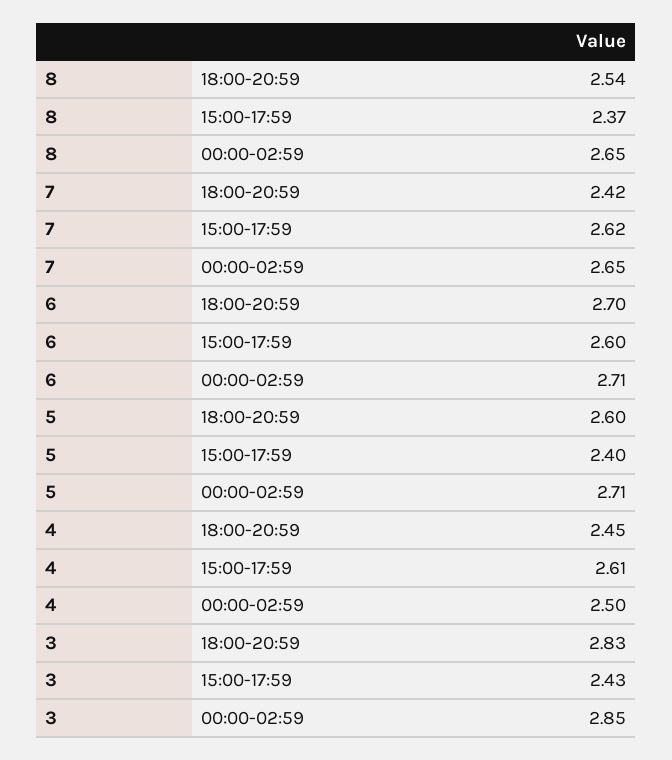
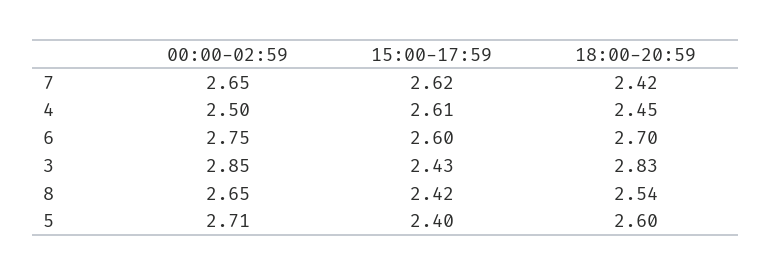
8, 15:00-17:59: 2.37 -> 2.42
6, 00:00-02:59: 2.71 -> 2.75

